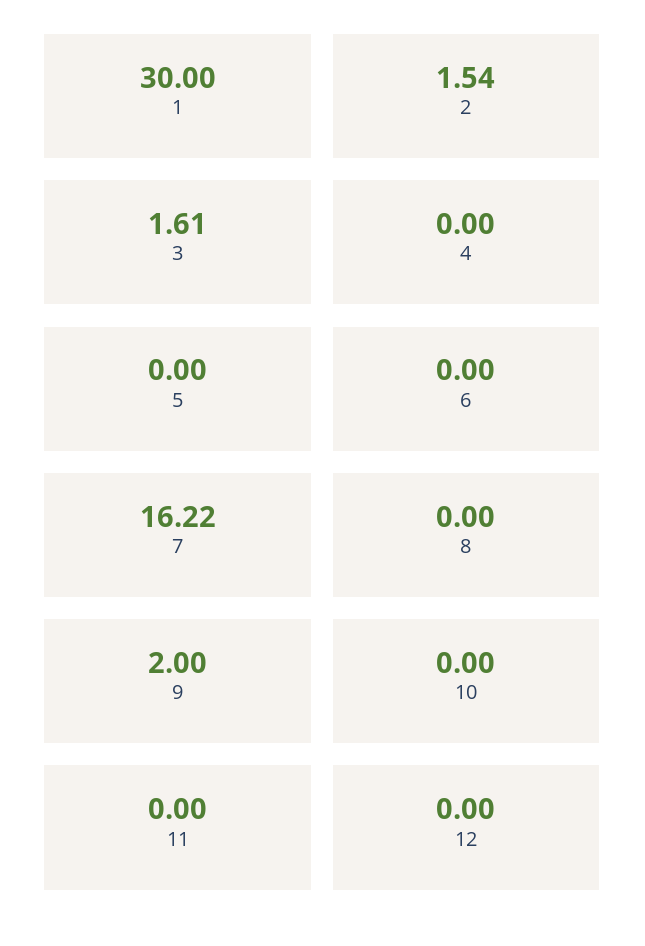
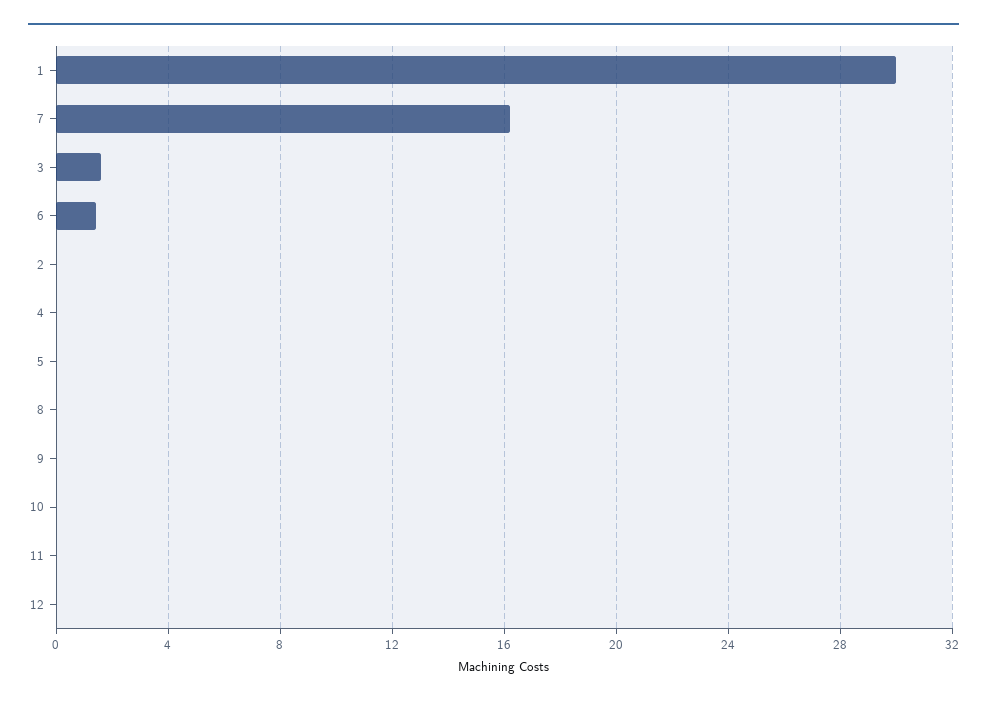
2: 1.54 -> 0
6: 0 -> 1.5
9: 2 -> 0

